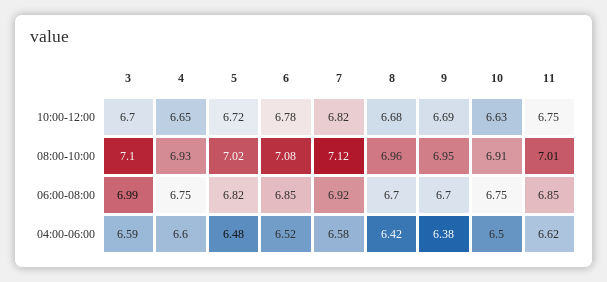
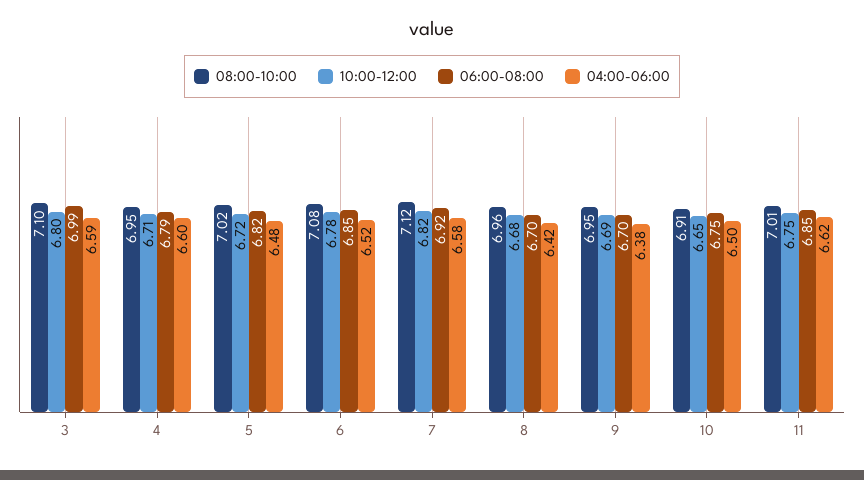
10:00-12:00, 3: 6.7 -> 6.8
10:00-12:00, 4: 6.65 -> 6.71
10:00-12:00, 10: 6.63 -> 6.65
08:00-10:00, 4: 6.93 -> 6.95
06:00-08:00, 4: 6.75 -> 6.79

